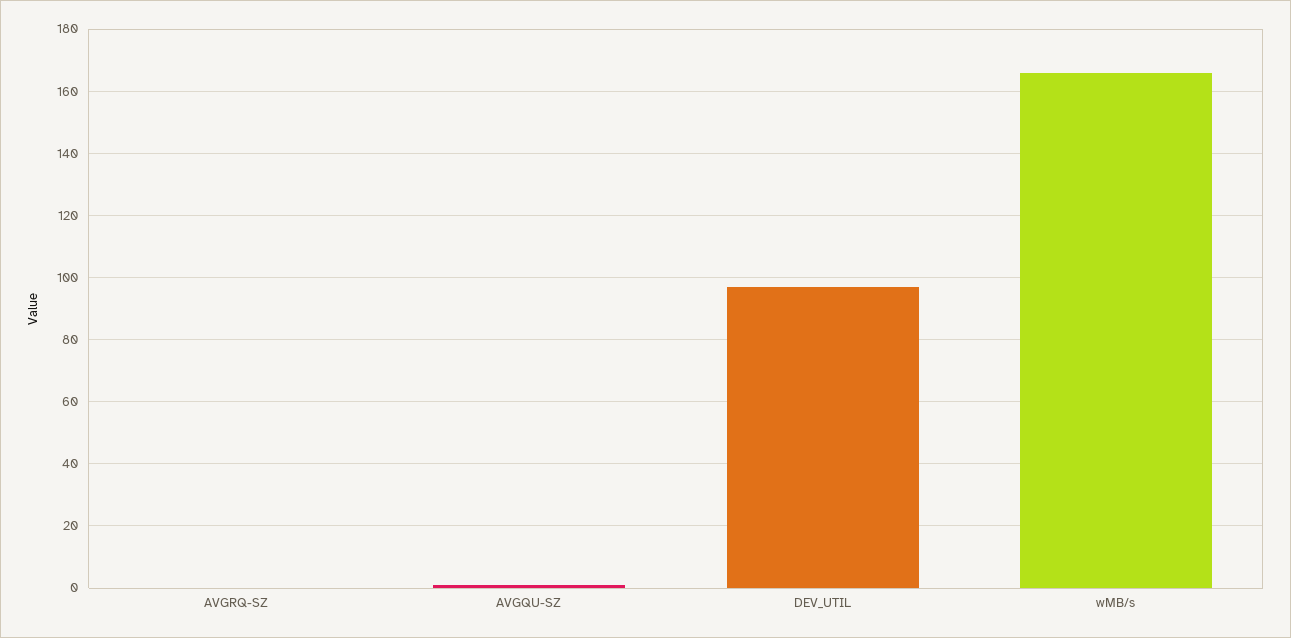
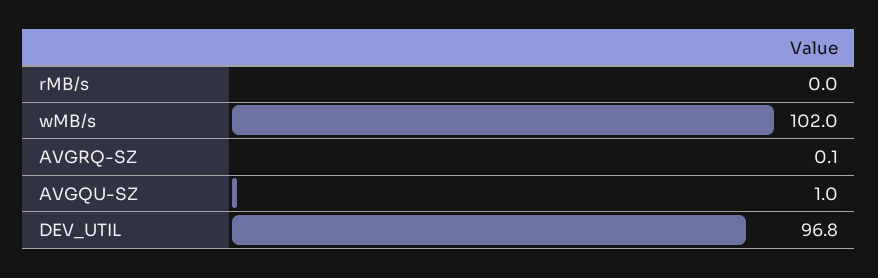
wMB/s: 166 -> 102
rMB/s: none -> 0

